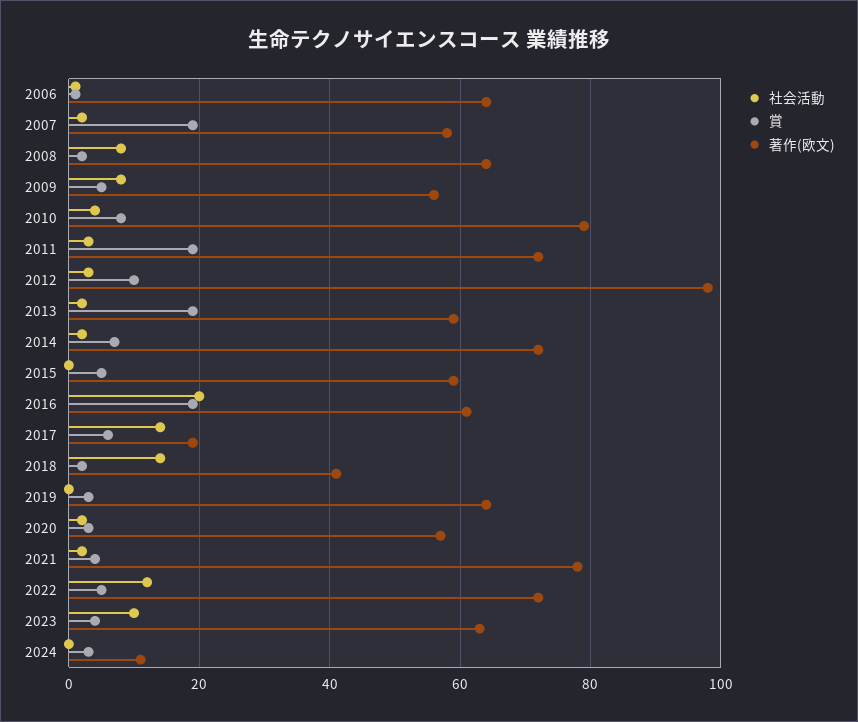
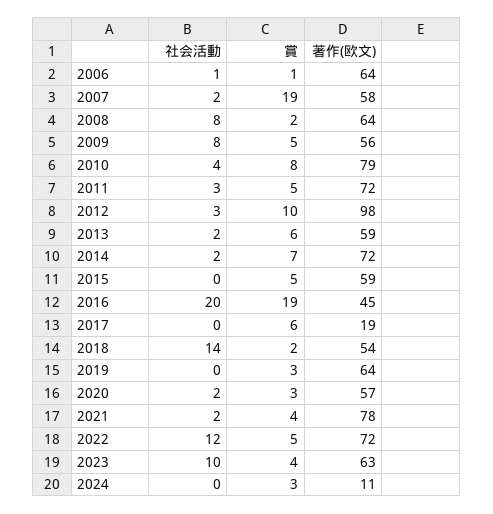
賞, 2011: 20 -> 5
賞, 2013: 20 -> 6
著作(欧文), 2016: 60 -> 45
社会活動, 2017: 15 -> 0
著作(欧文), 2018: 40 -> 54

